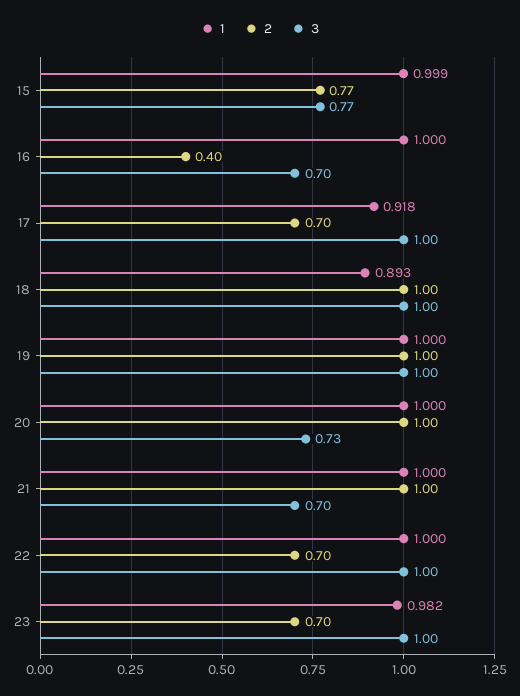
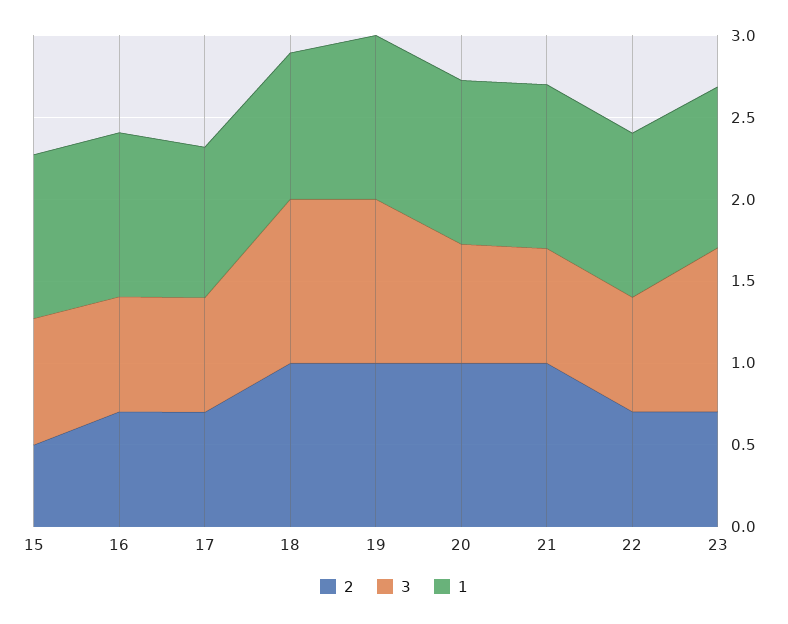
2, 15: 0.77 -> 0.5
2, 16: 0.4 -> 0.7
3, 17: 1 -> 0.7
3, 22: 1 -> 0.7

